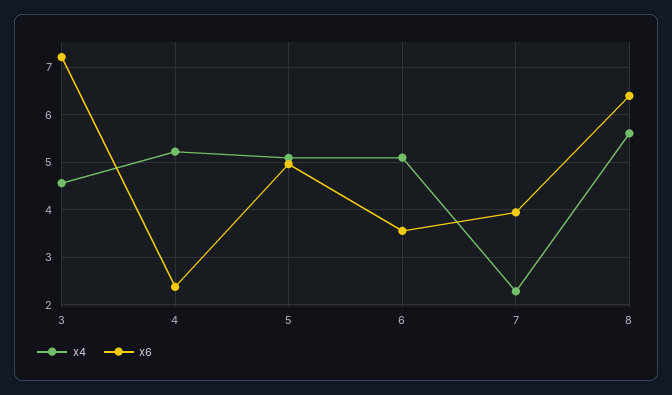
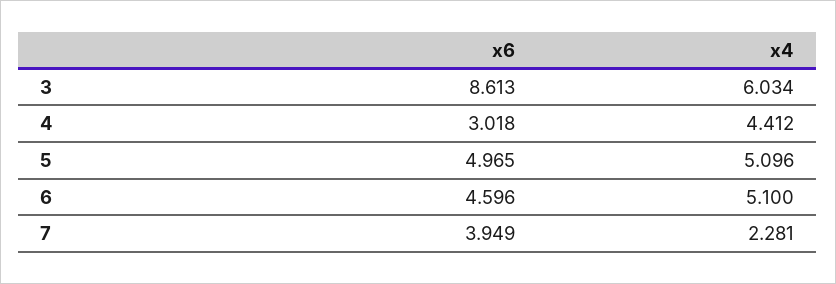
x4, 3: 4.6 -> 6.034
x6, 3: 7.2 -> 8.613
x4, 4: 5.2 -> 4.412
x6, 4: 2.4 -> 3.018
x6, 6: 3.6 -> 4.596
x4, 8: 5.6 -> none
x6, 8: 6.4 -> none

